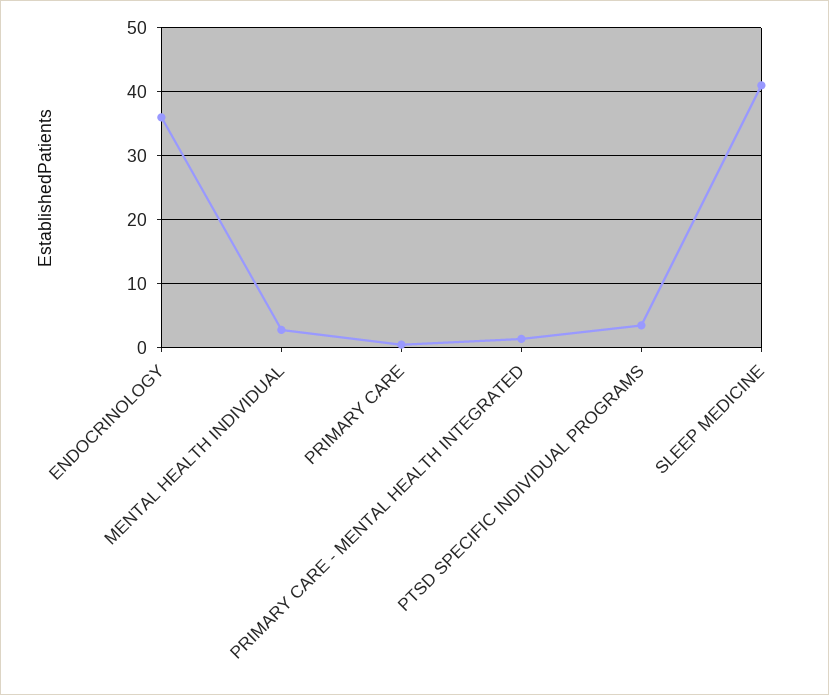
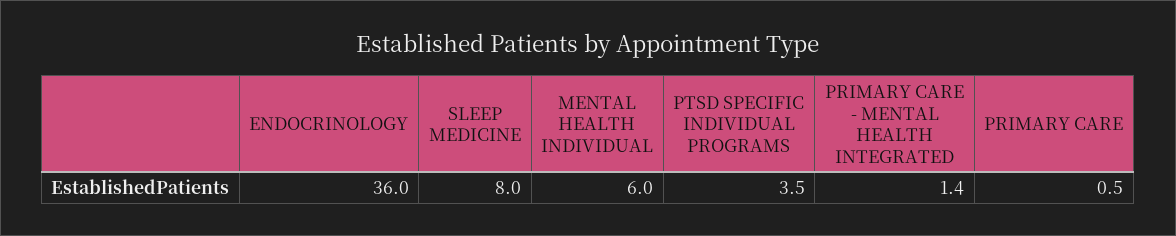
MENTAL HEALTH INDIVIDUAL: 3 -> 6
SLEEP MEDICINE: 41 -> 8

